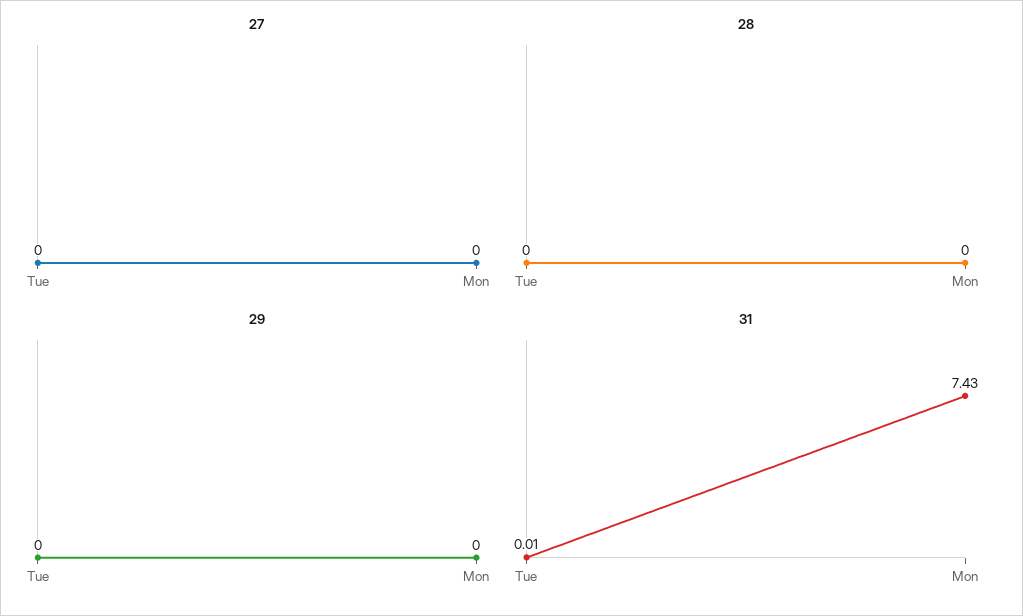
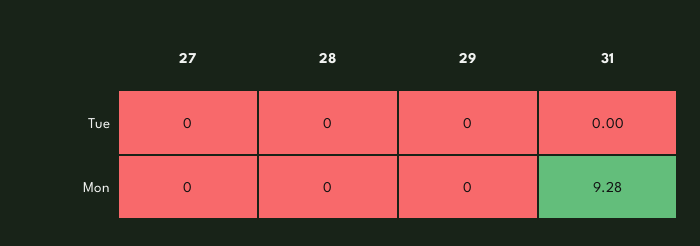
31, Tue: 0.01 -> 0
31, Mon: 7.43 -> 9.28

